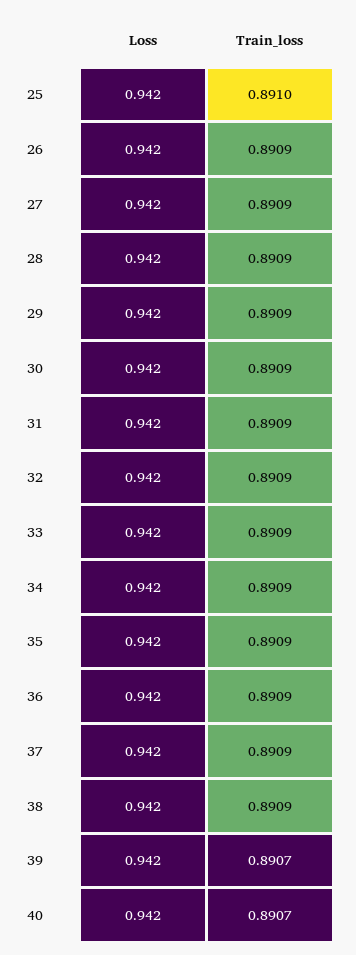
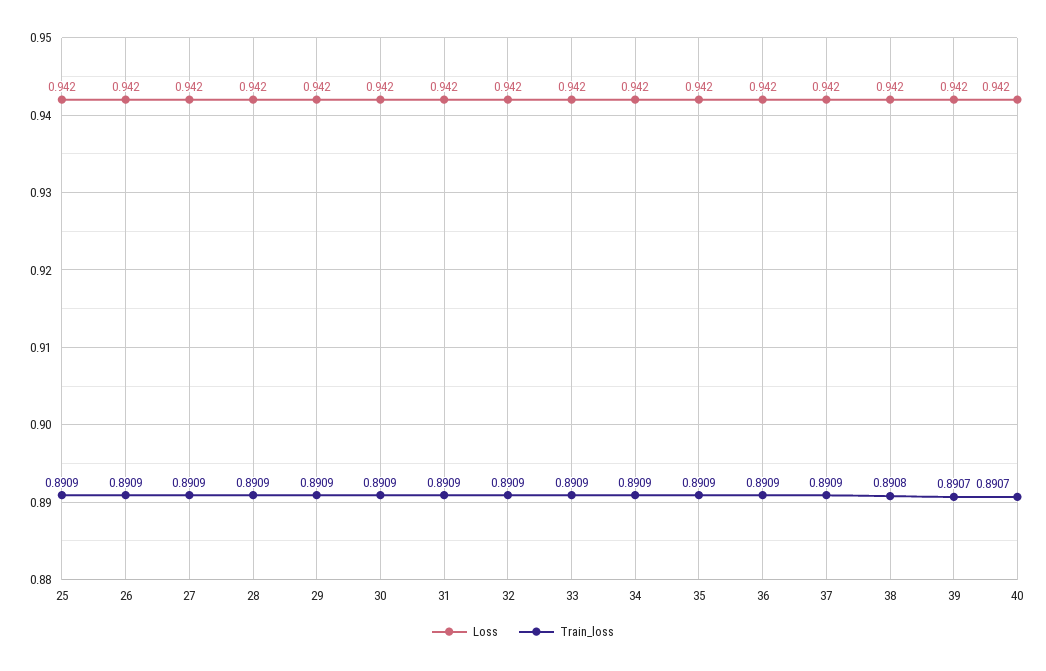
Train_loss, 25: 0.891 -> 0.8909
Train_loss, 38: 0.8909 -> 0.8908

